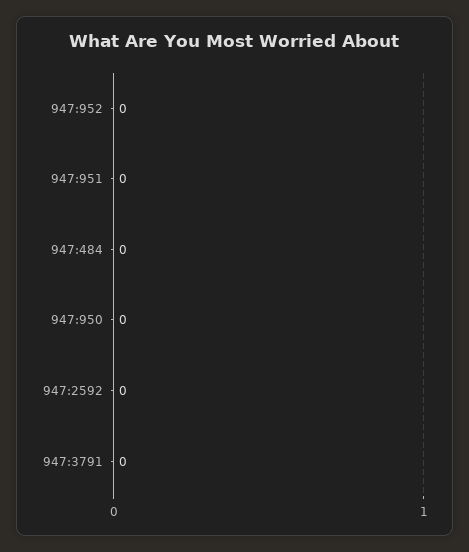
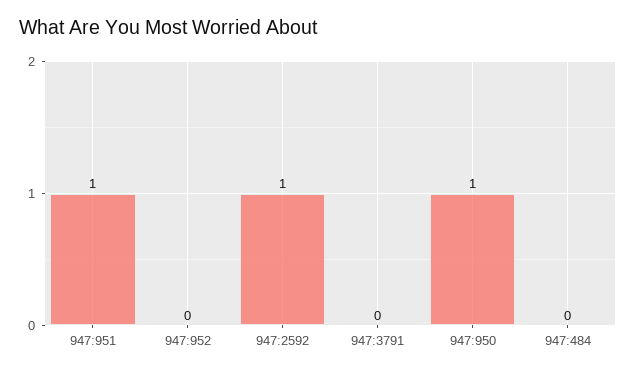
947:951: 0 -> 1
947:950: 0 -> 1
947:2592: 0 -> 1

